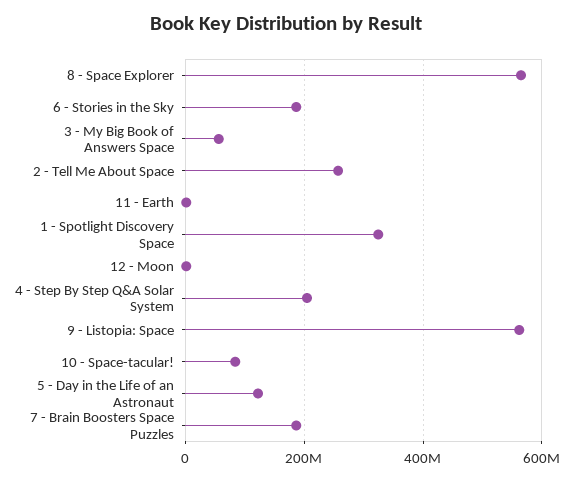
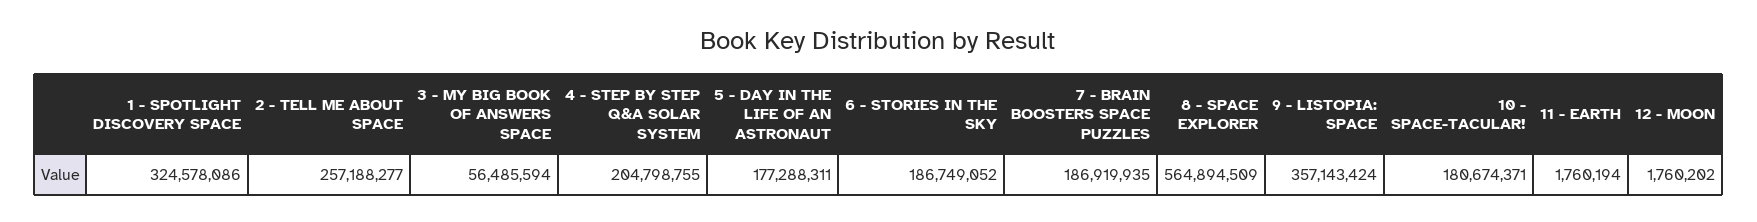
9 - Listopia: Space: 560000000 -> 357143424
10 - Space-tacular!: 80000000 -> 180674371
5 - Day in the Life of an Astronaut: 120000000 -> 177288311

